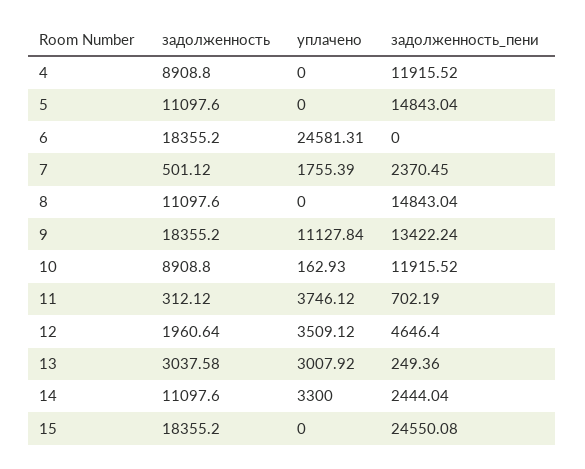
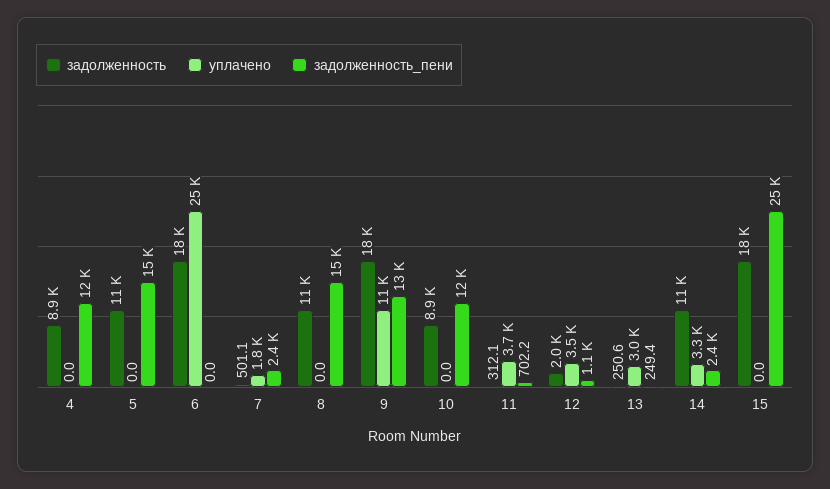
уплачено, 10: 162.93 -> 0
задолженность_пени, 12: 4646.4 -> 1100
задолженность, 13: 3037.58 -> 250.6

